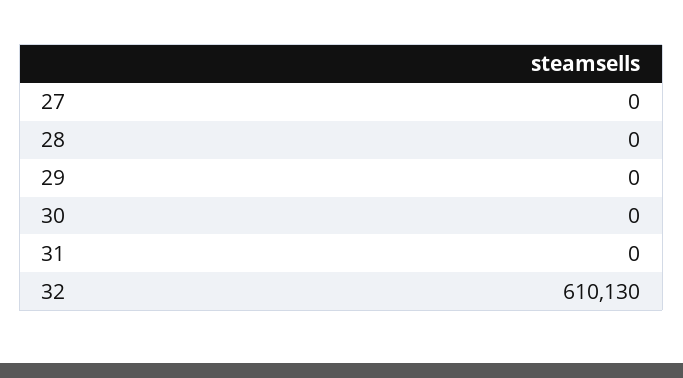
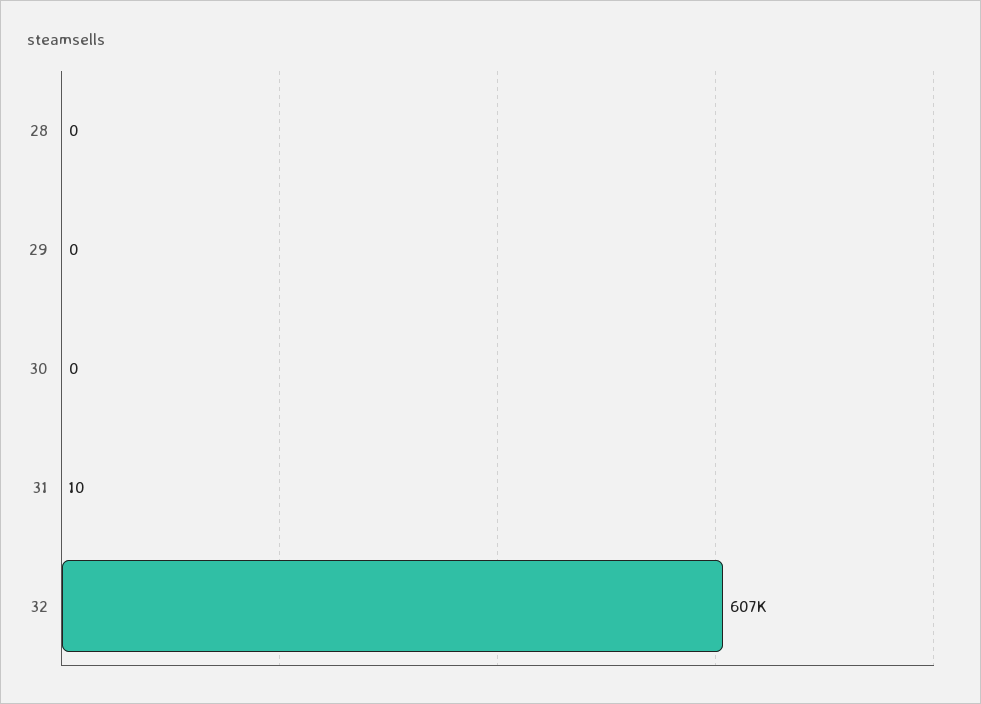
27: 0 -> none
31: 0 -> 10
32: 610130 -> 607000

